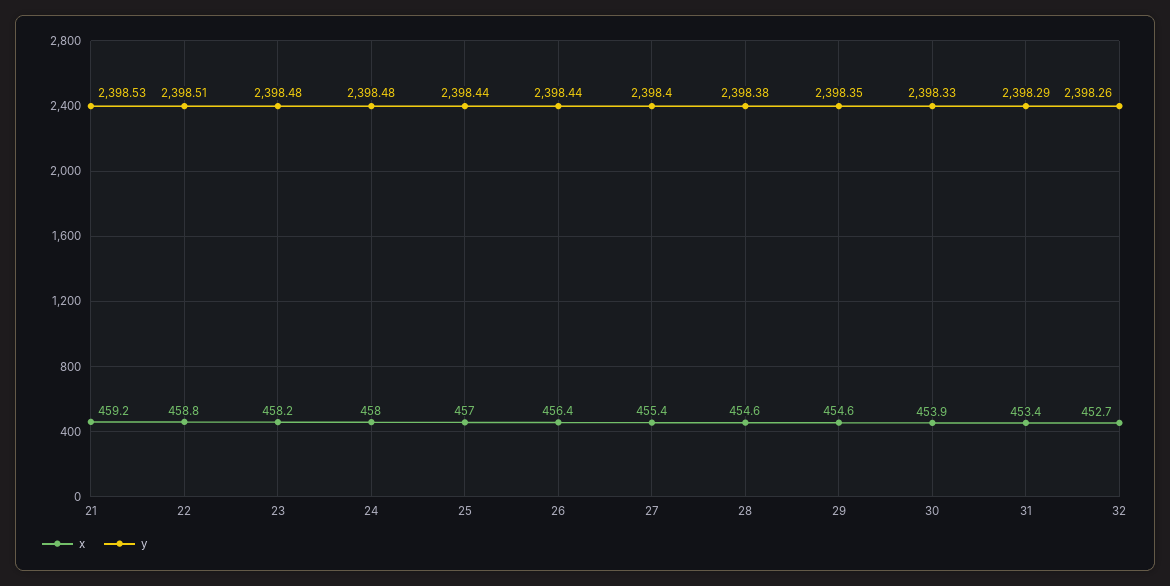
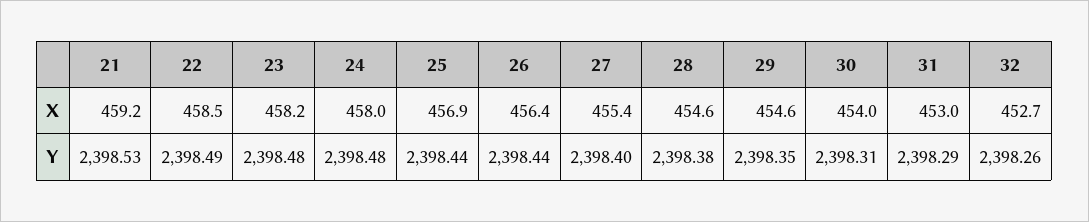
x, 22: 458.8 -> 458.5
y, 22: 2398.51 -> 2398.49
x, 25: 457 -> 456.9
x, 30: 453.9 -> 454
y, 30: 2398.33 -> 2398.31
x, 31: 453.4 -> 453

